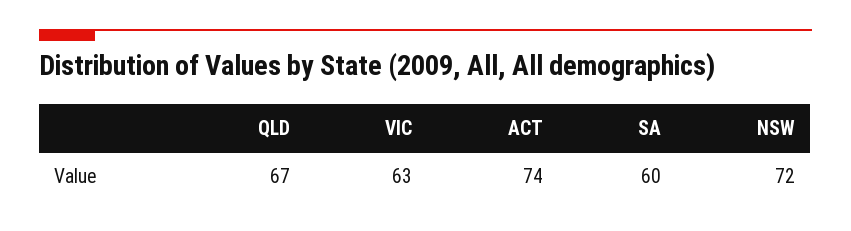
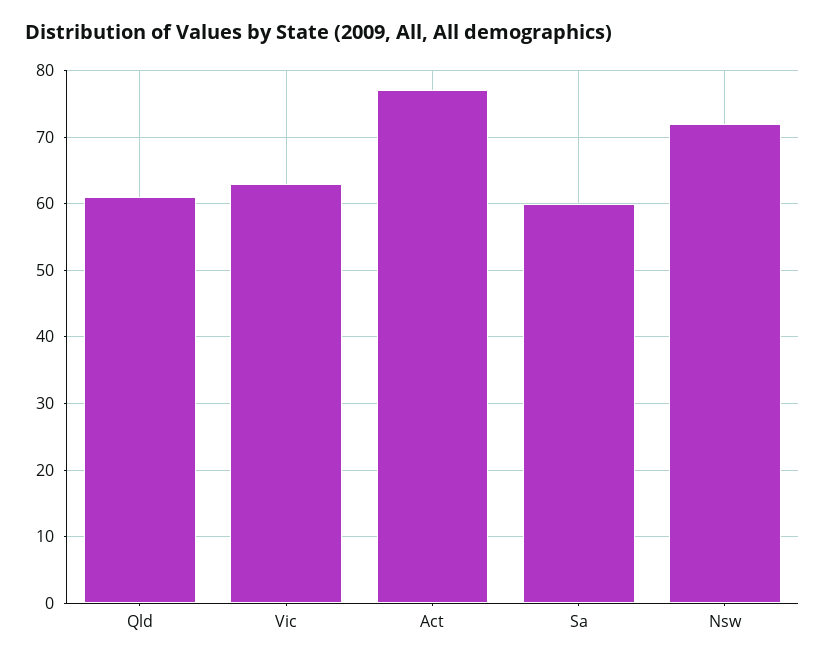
QLD: 67 -> 61
ACT: 74 -> 77

